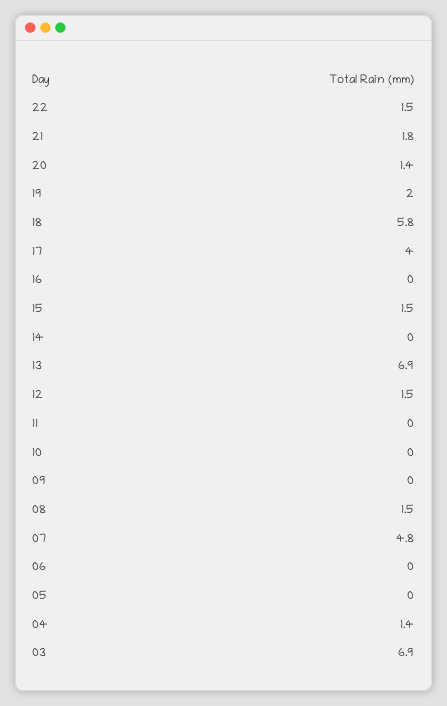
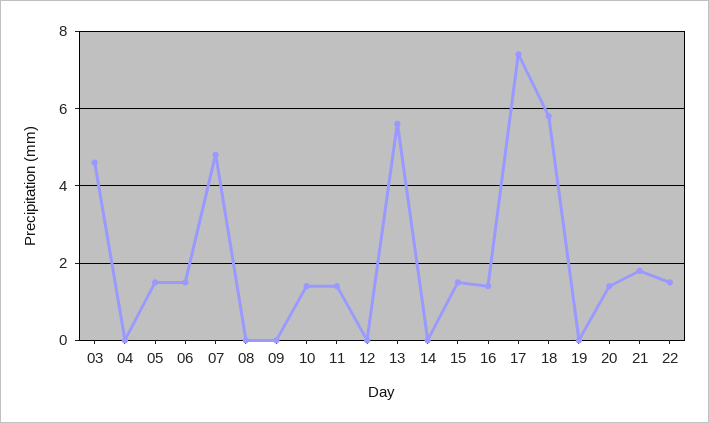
19: 2 -> 0
17: 4 -> 7.5
16: 0 -> 1.5
13: 6.9 -> 5.5
12: 1.5 -> 0
11: 0 -> 1.5
10: 0 -> 1.5
08: 1.5 -> 0
06: 0 -> 1.5
05: 0 -> 1.5
04: 1.4 -> 0
03: 6.9 -> 4.5

